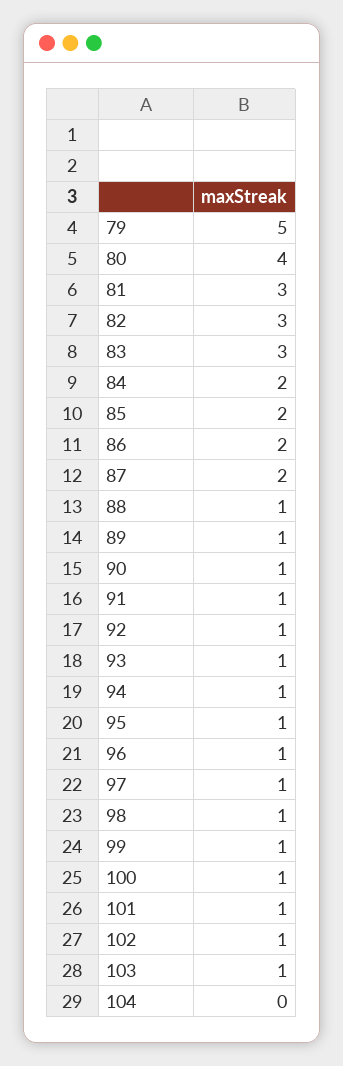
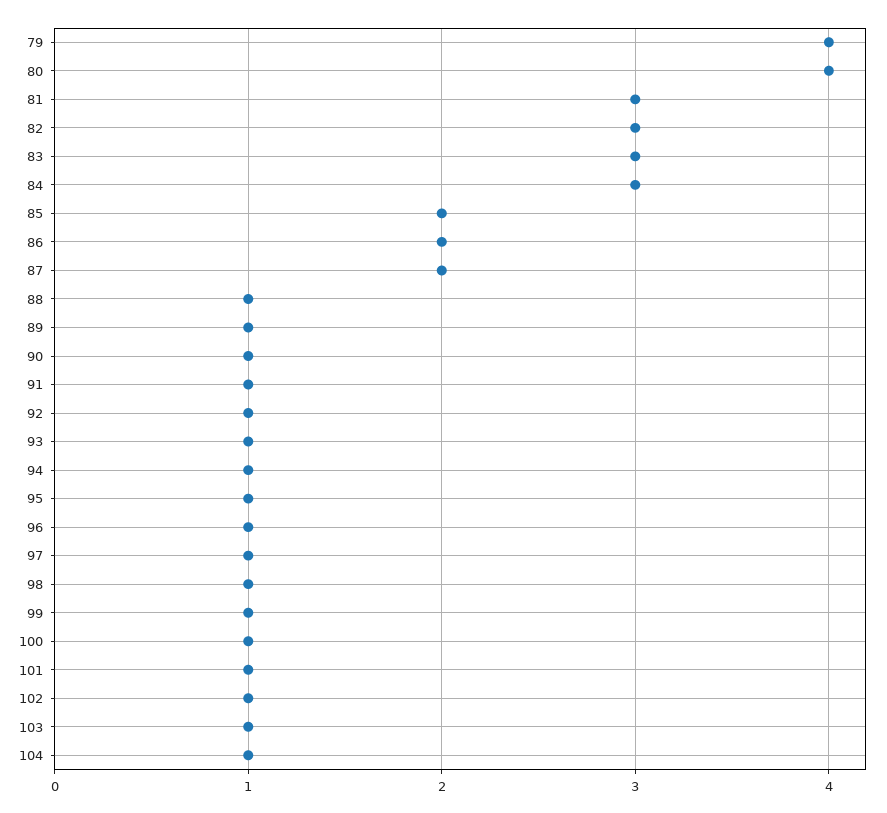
79: 5 -> 4
84: 2 -> 3
104: 0 -> 1

